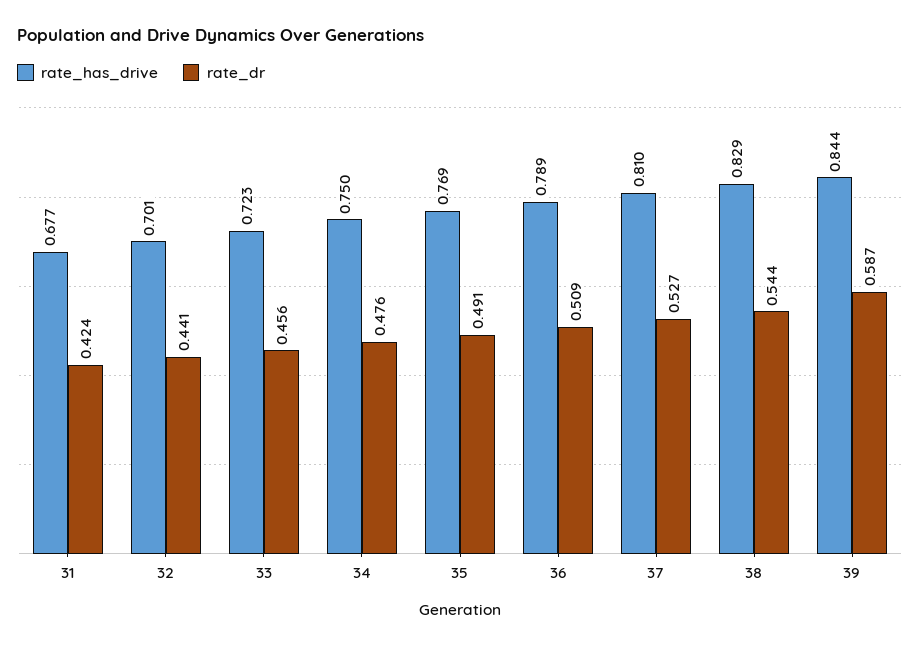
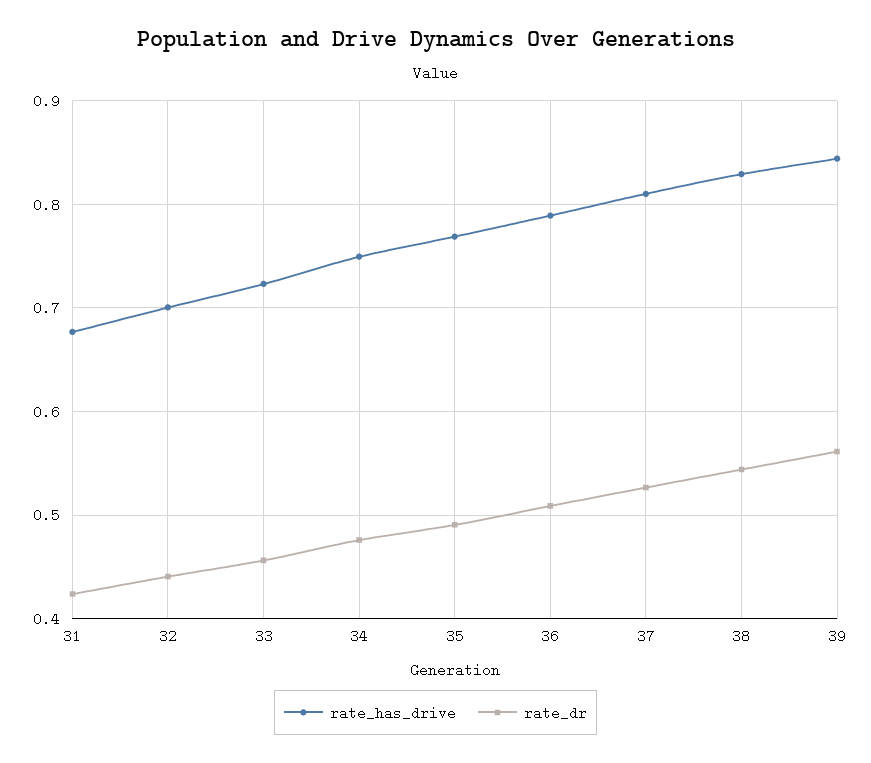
rate_dr, 39: 0.587 -> 0.56

